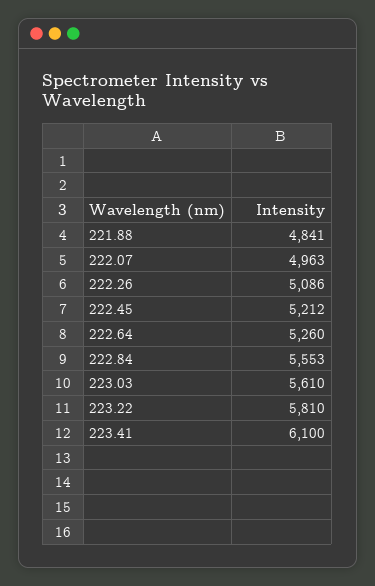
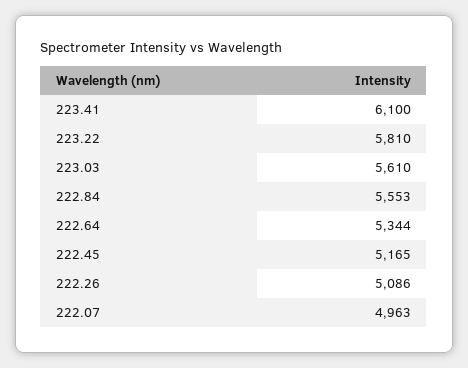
221.88: 4841 -> none
222.45: 5212 -> 5165
222.64: 5260 -> 5344

